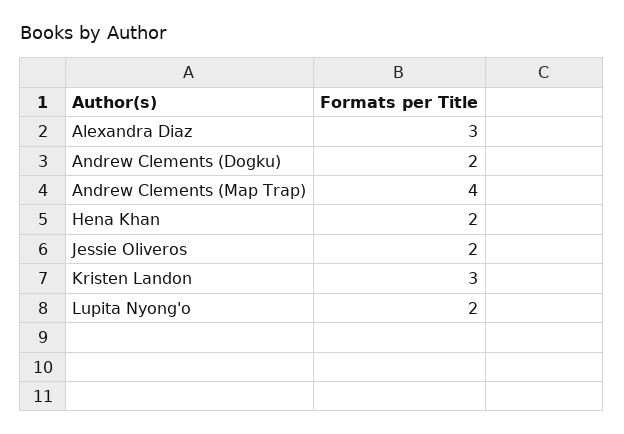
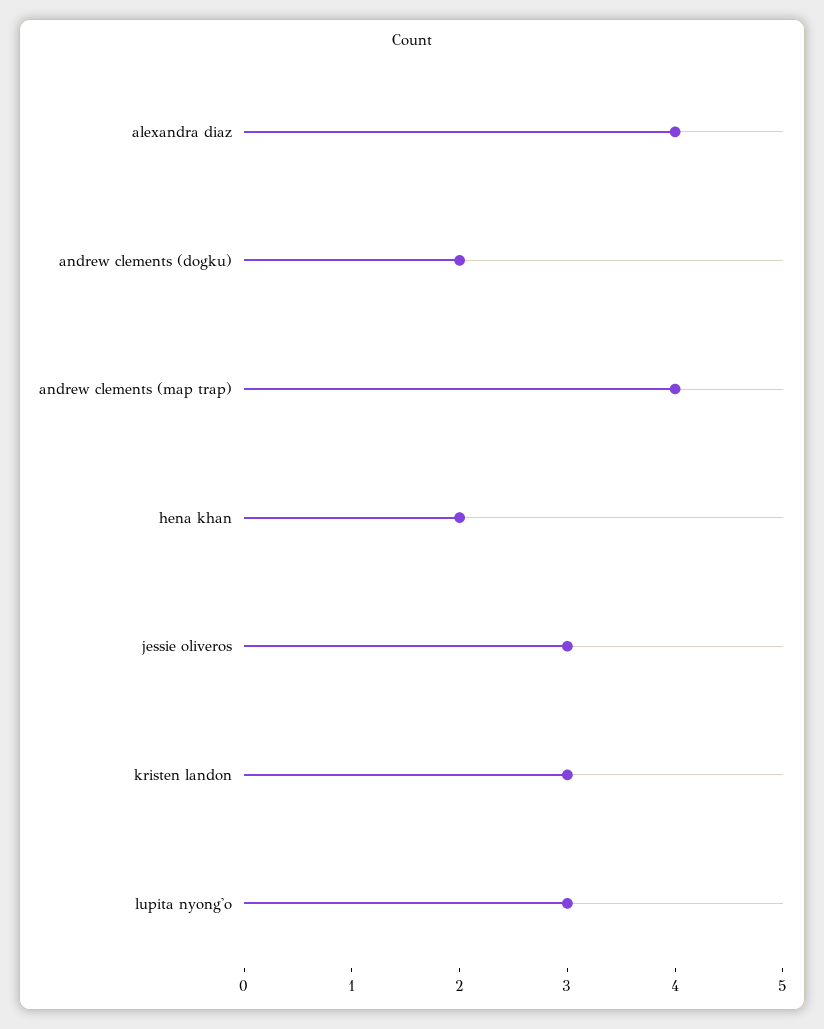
Alexandra Diaz: 3 -> 4
Jessie Oliveros: 2 -> 3
Lupita Nyong'o: 2 -> 3

